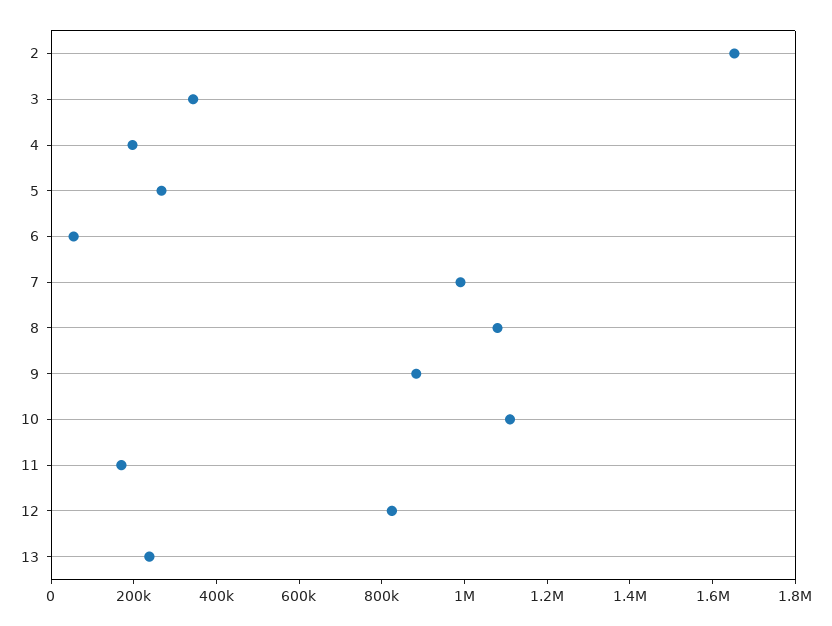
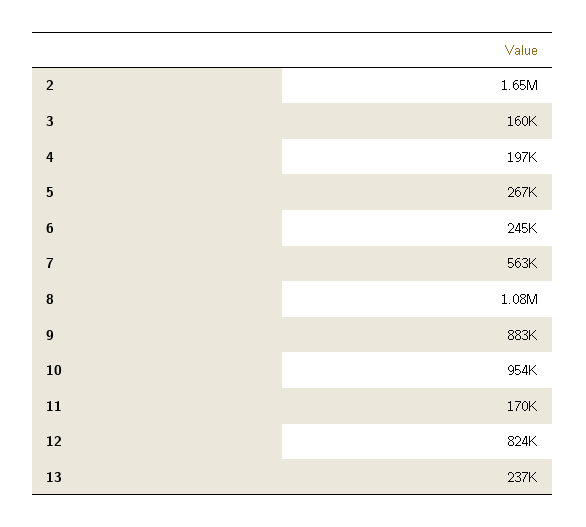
3: 350000 -> 160000
6: 50000 -> 245000
7: 1000000 -> 563000
10: 1100000 -> 954000

